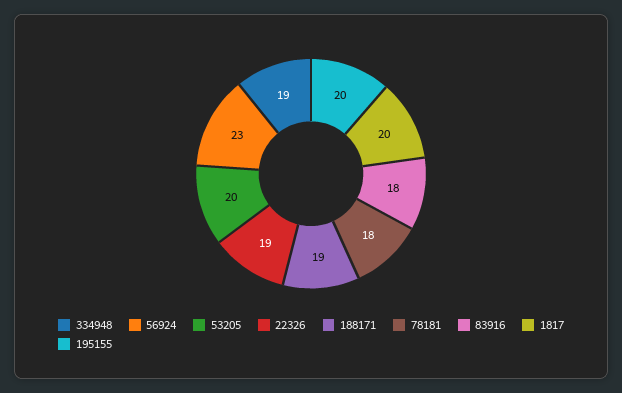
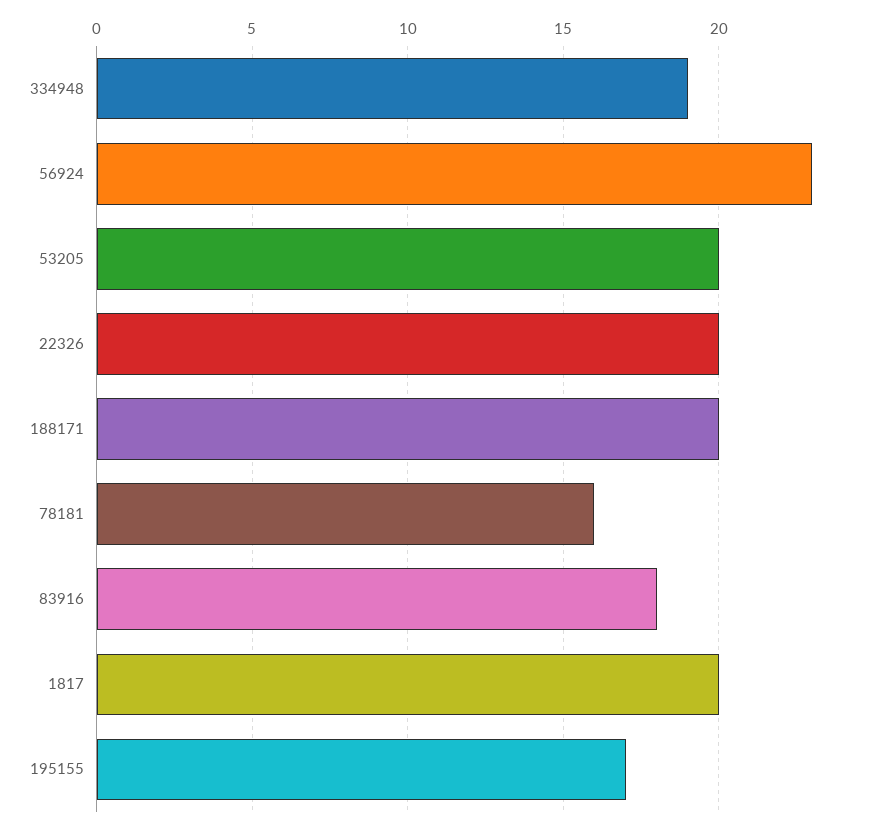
22326: 19 -> 20
188171: 19 -> 20
78181: 18 -> 16
195155: 20 -> 17

